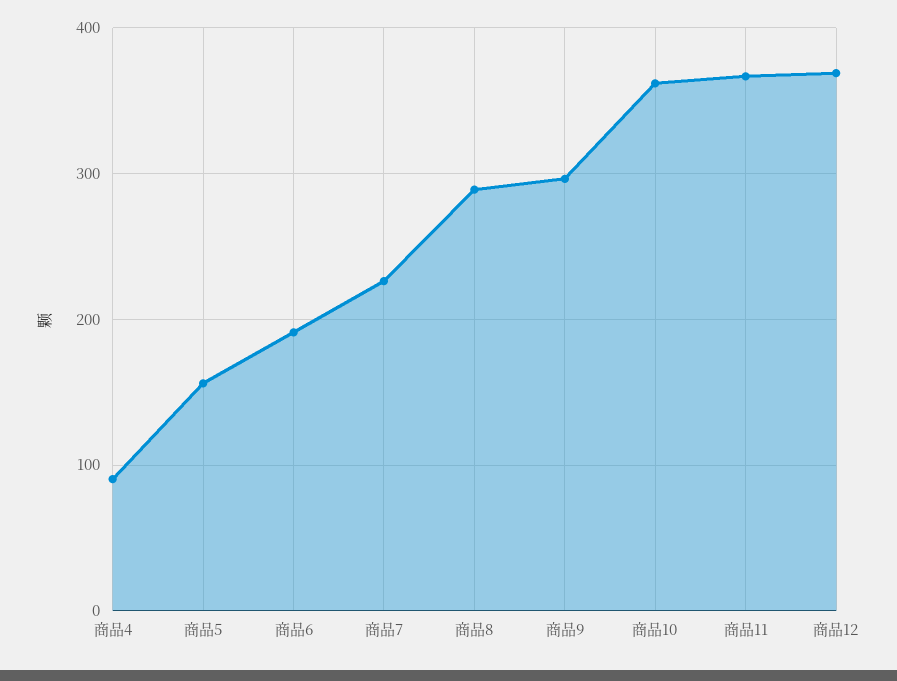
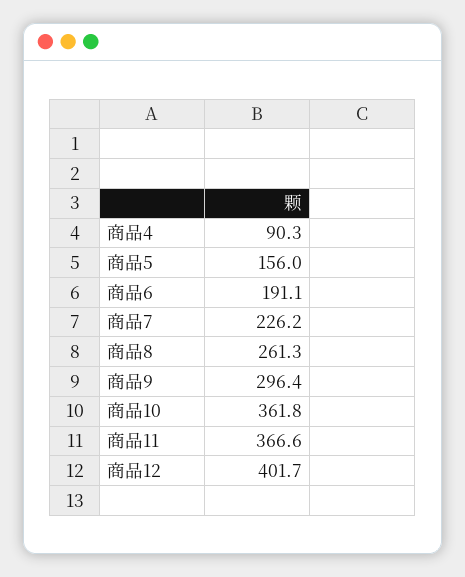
商品8: 290 -> 261.3
商品12: 370 -> 401.7

